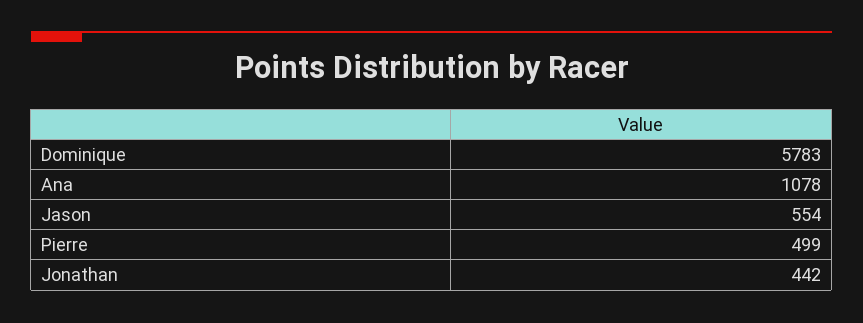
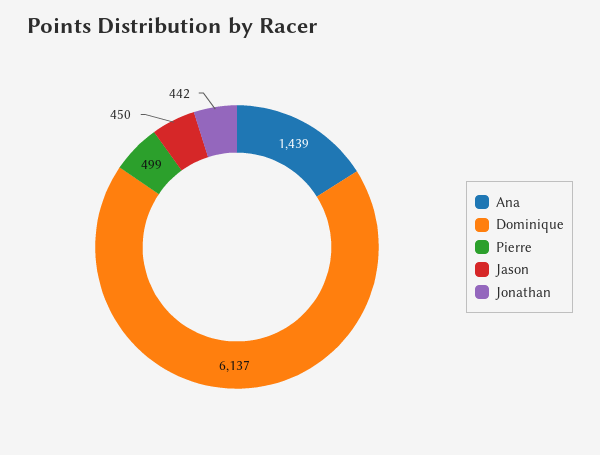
Dominique: 5783 -> 6137
Ana: 1078 -> 1439
Jason: 554 -> 450

